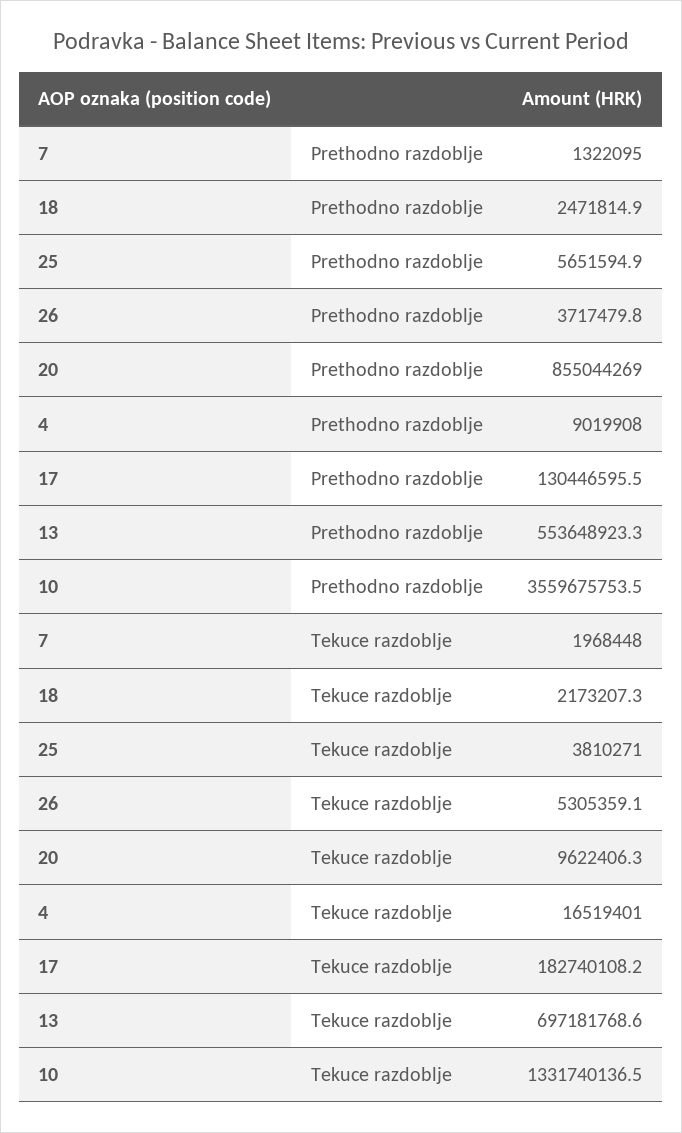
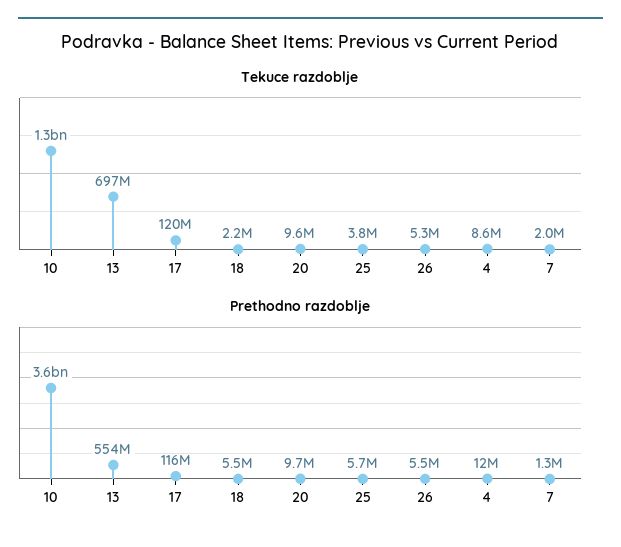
Prethodno razdoblje, 18: 2471814.9 -> 5500000
Prethodno razdoblje, 26: 3717479.8 -> 5500000
Prethodno razdoblje, 20: 855044269 -> 9700000
Prethodno razdoblje, 4: 9019908 -> 12000000
Prethodno razdoblje, 17: 130446595.5 -> 116000000
Tekuce razdoblje, 4: 16519401 -> 8600000
Tekuce razdoblje, 17: 182740108.2 -> 120000000

